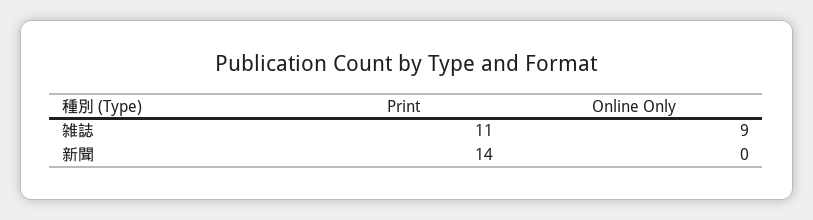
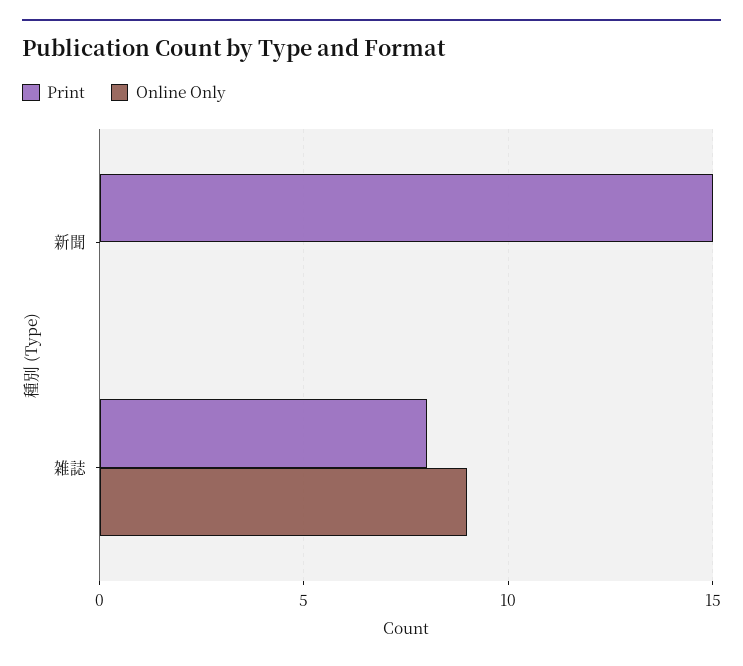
Print, 雑誌: 11 -> 8
Print, 新聞: 14 -> 15

